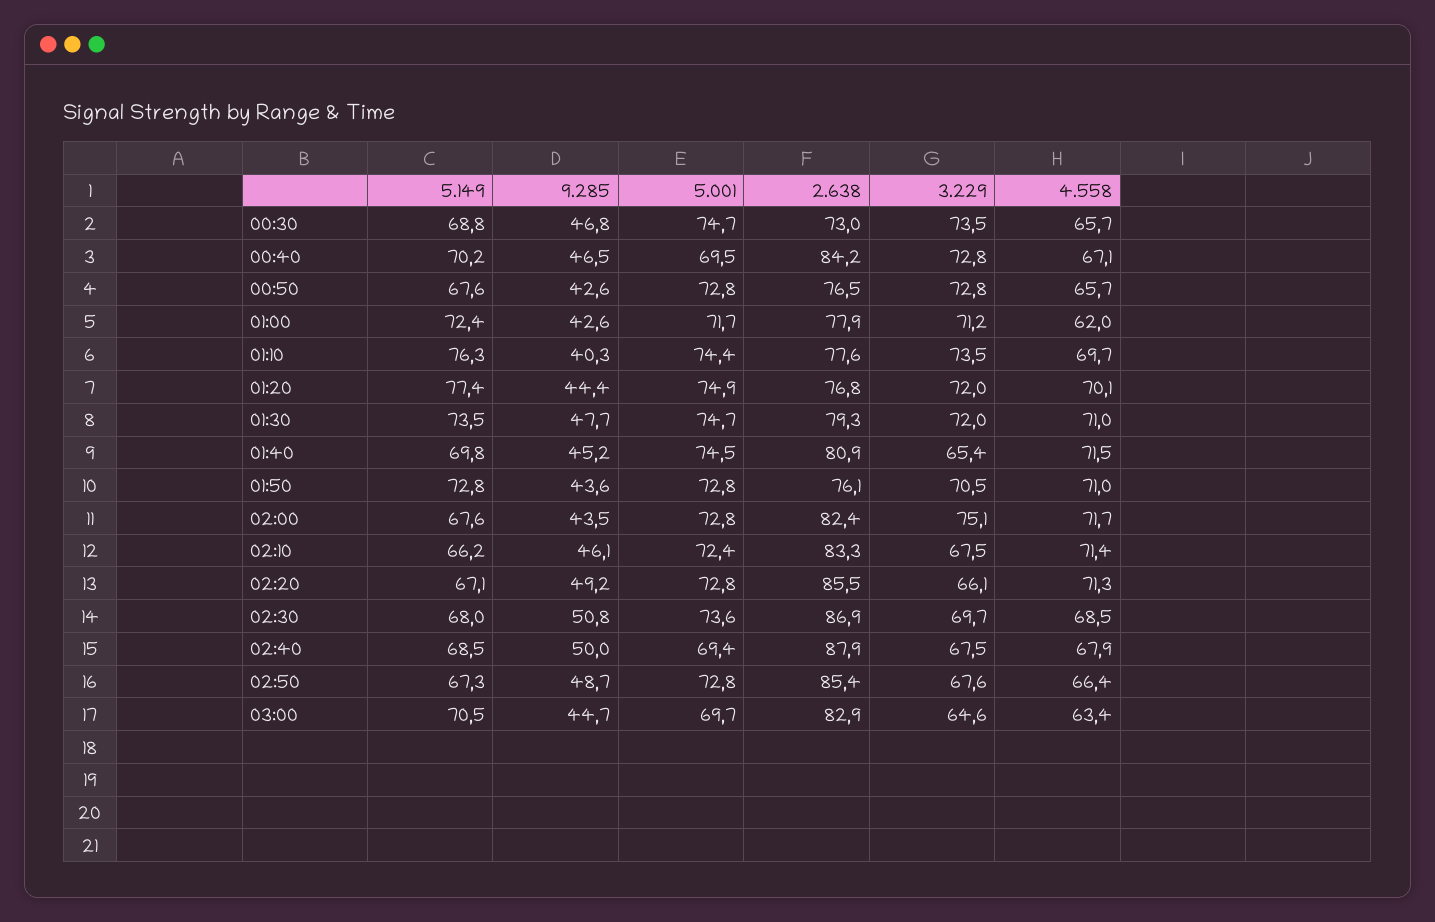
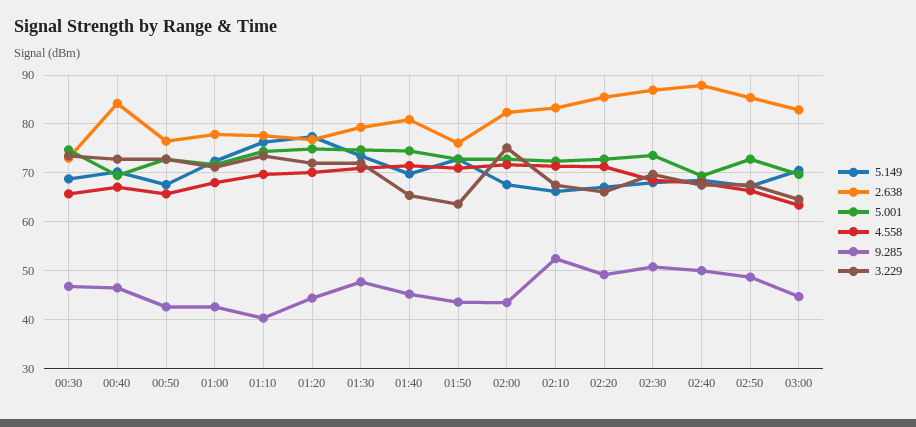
4.558, 01:00: 62 -> 68
3.229, 01:50: 70.5 -> 64
9.285, 02:10: 46.1 -> 52

